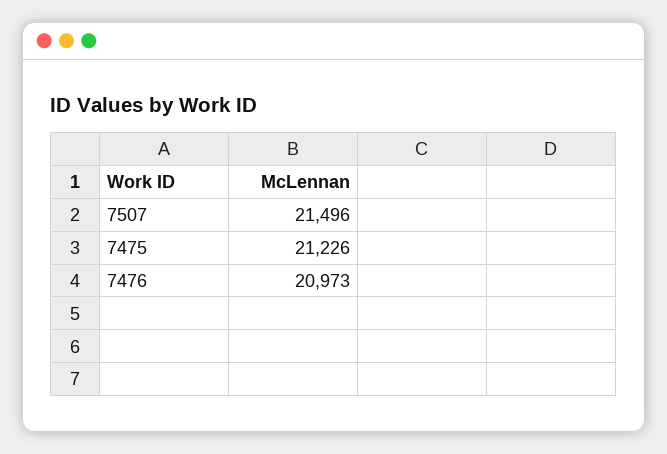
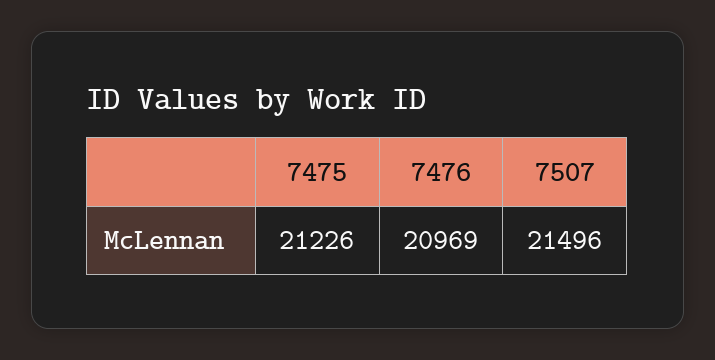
7476: 20973 -> 20969

